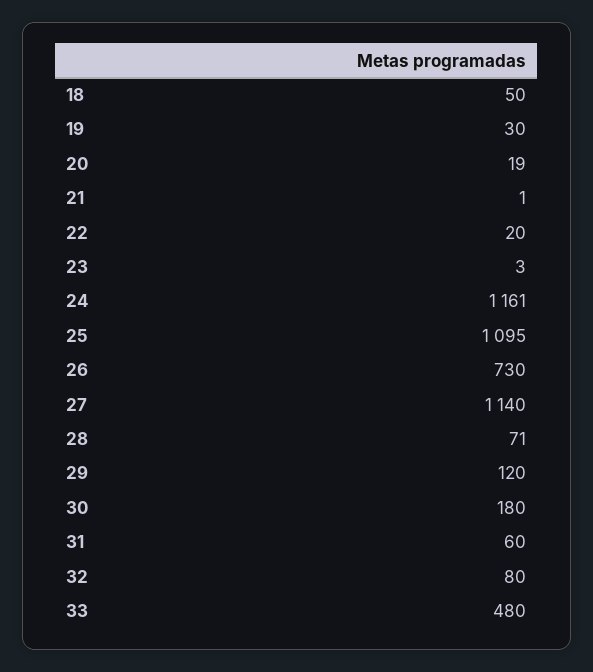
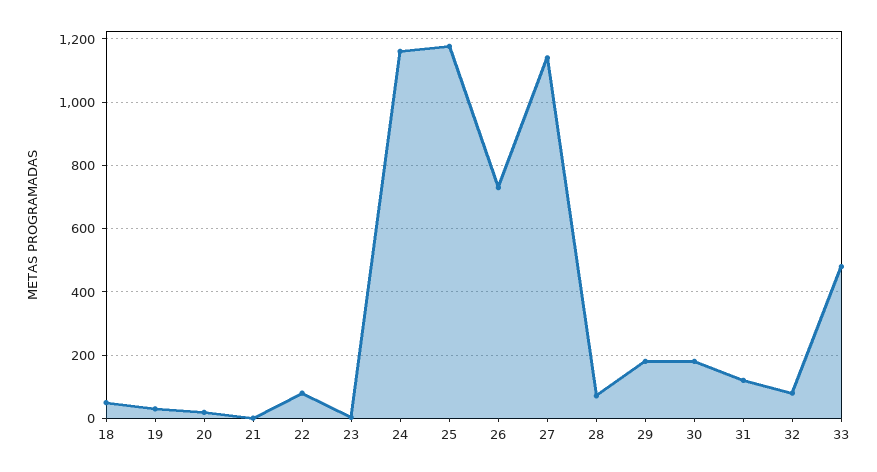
22: 20 -> 80
25: 1095 -> 1180
29: 120 -> 180
31: 60 -> 120

